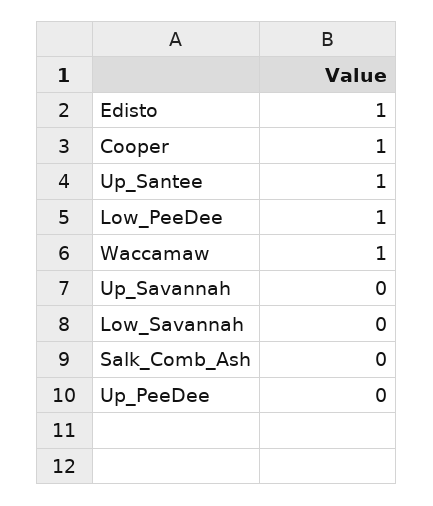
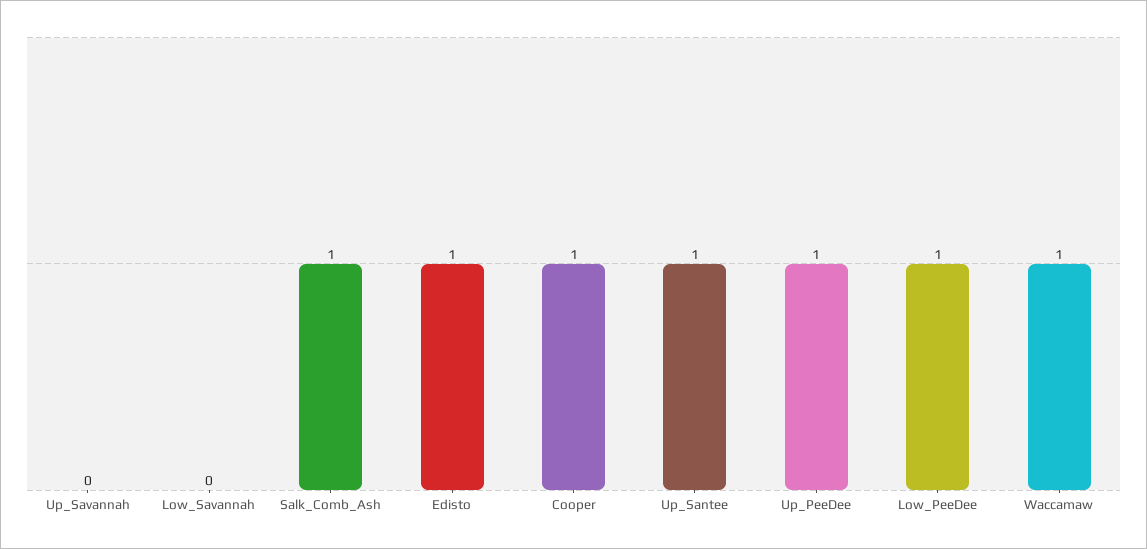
Salk_Comb_Ash: 0 -> 1
Up_PeeDee: 0 -> 1

